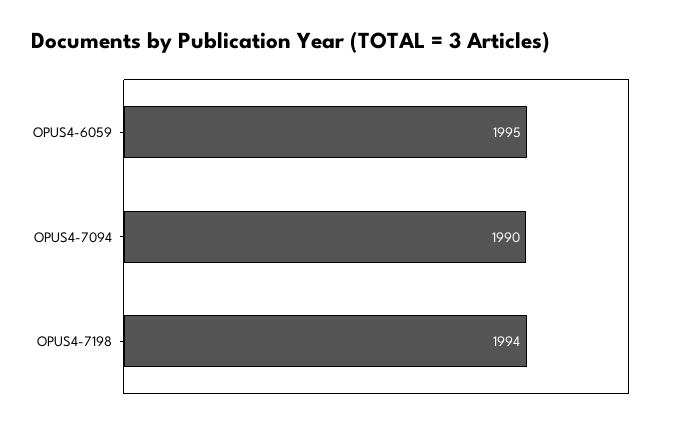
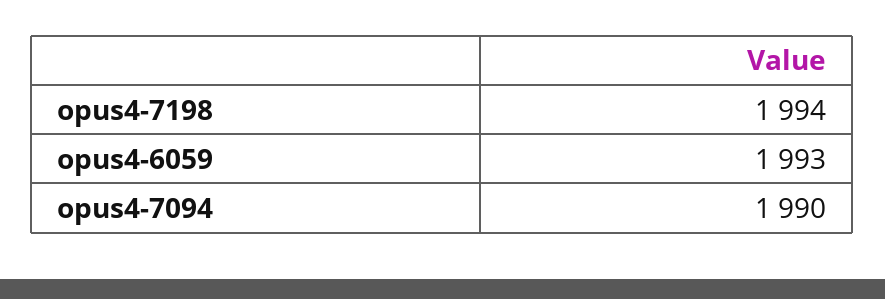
OPUS4-6059: 1995 -> 1993

